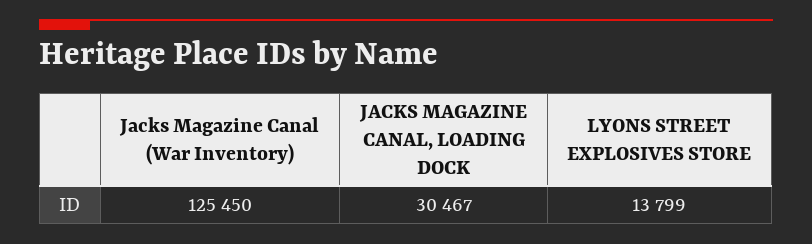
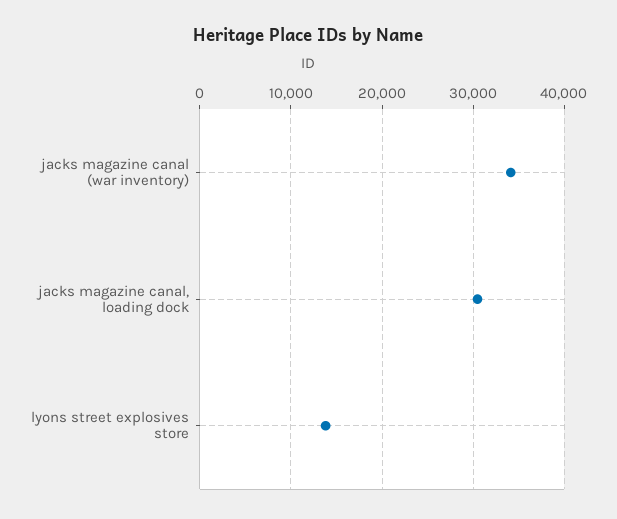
Jacks Magazine Canal (War Inventory): 125450 -> 34000

